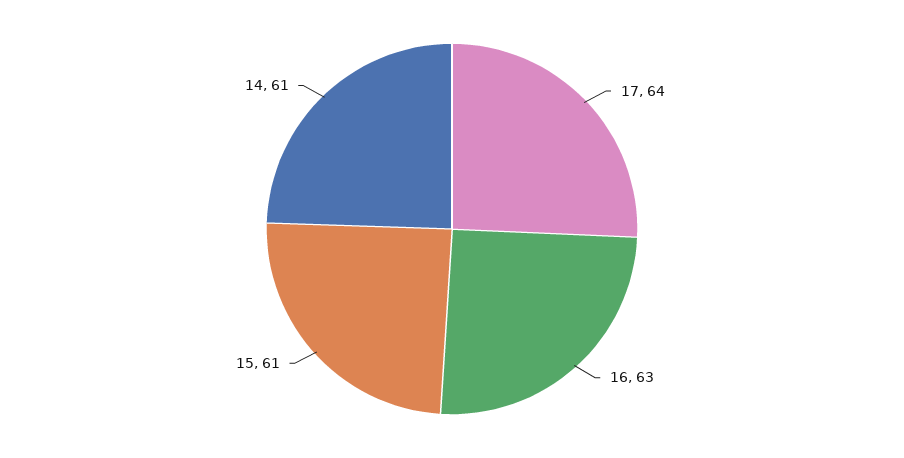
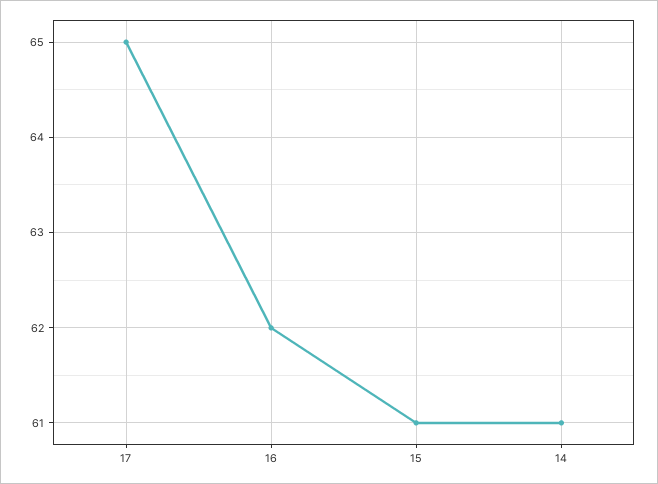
17: 64 -> 65
16: 63 -> 62

